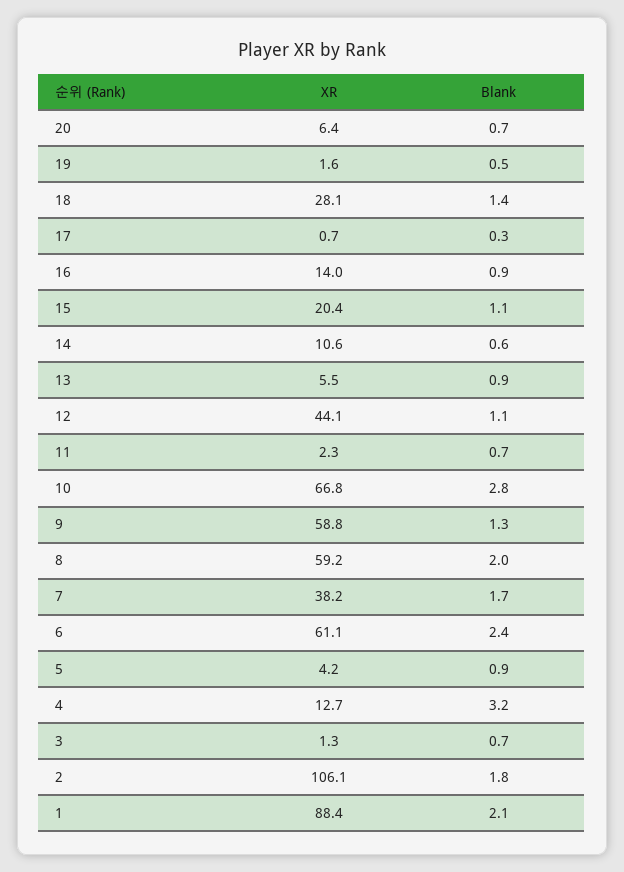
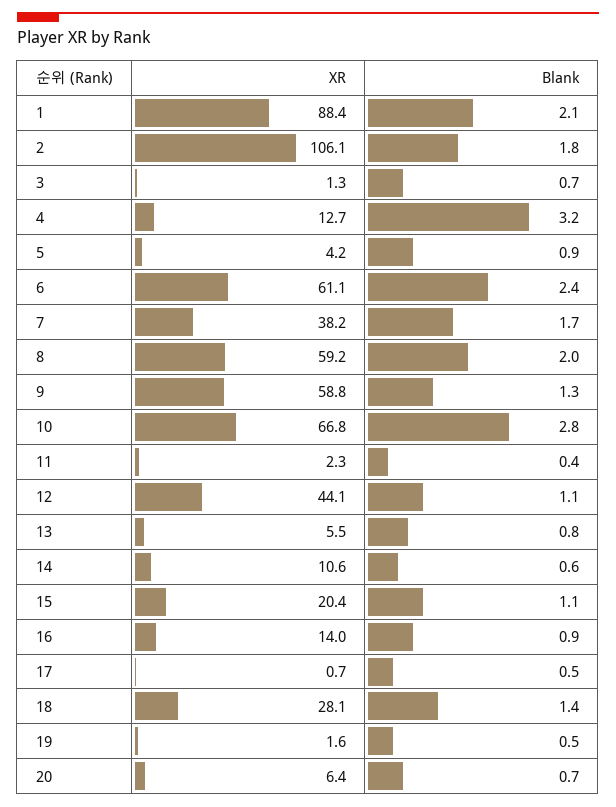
Blank, 17: 0.3 -> 0.5
Blank, 13: 0.9 -> 0.8
Blank, 11: 0.7 -> 0.4

